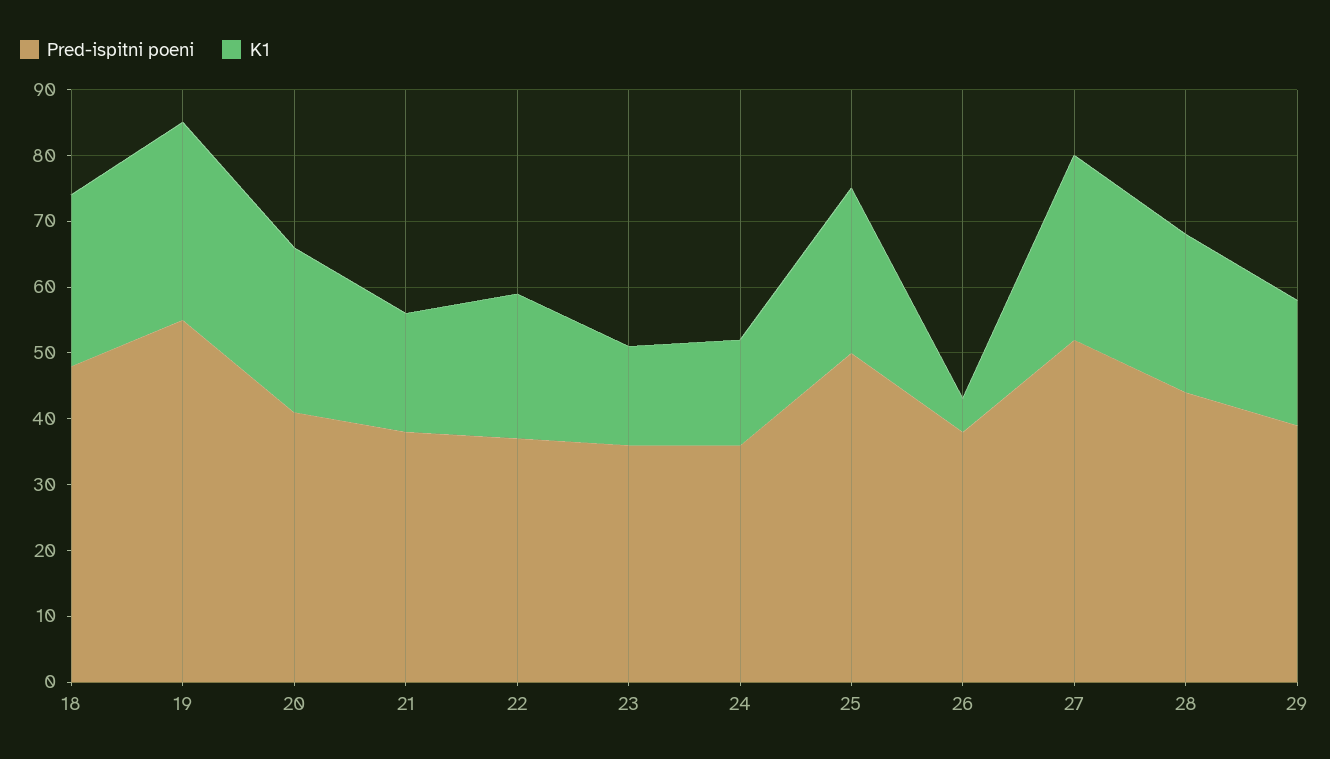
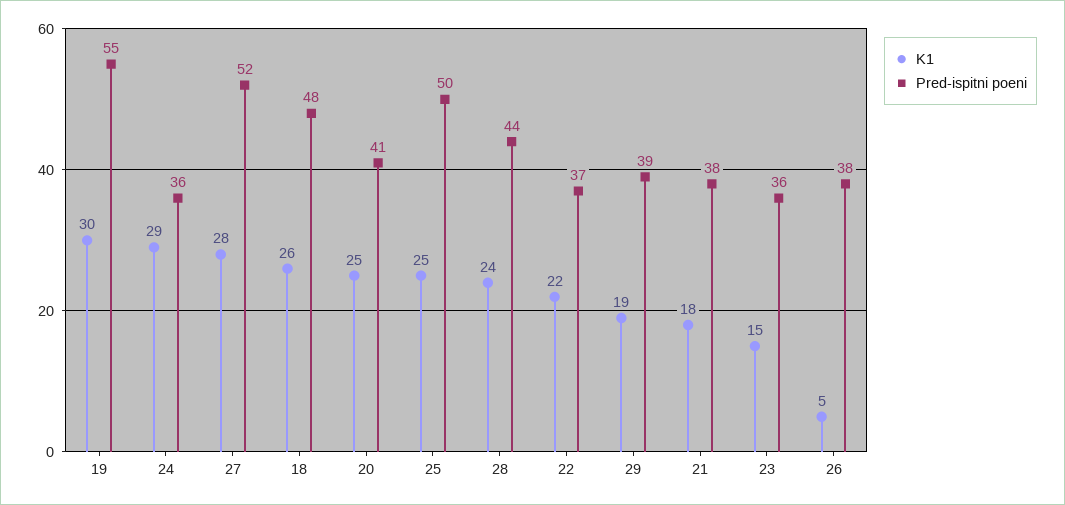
K1, 24: 15 -> 29

